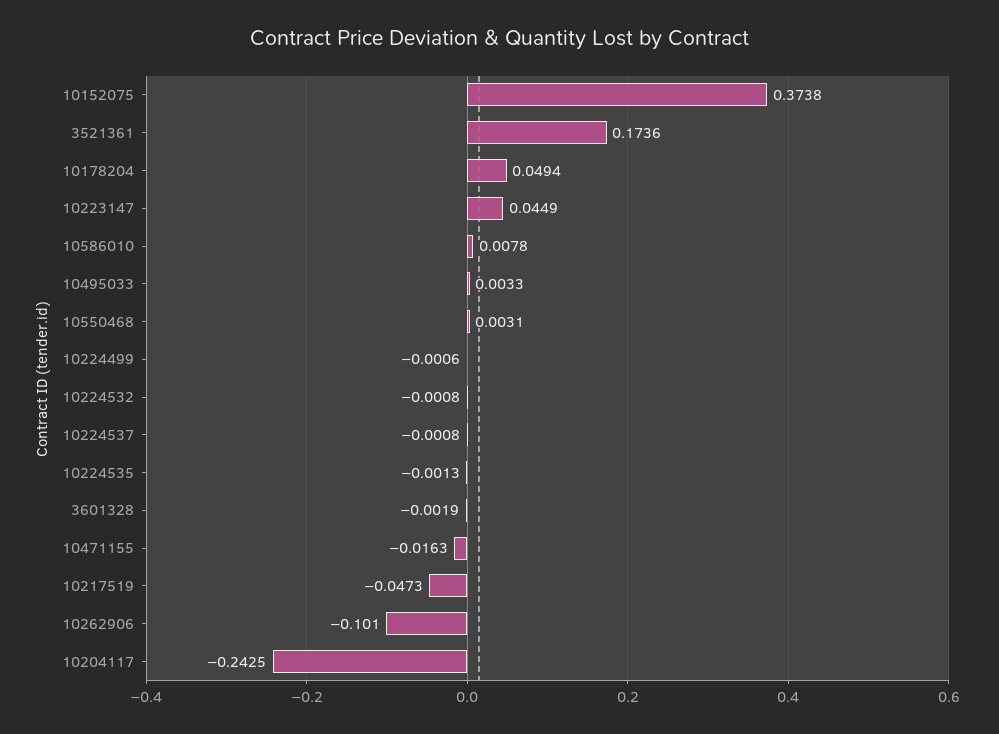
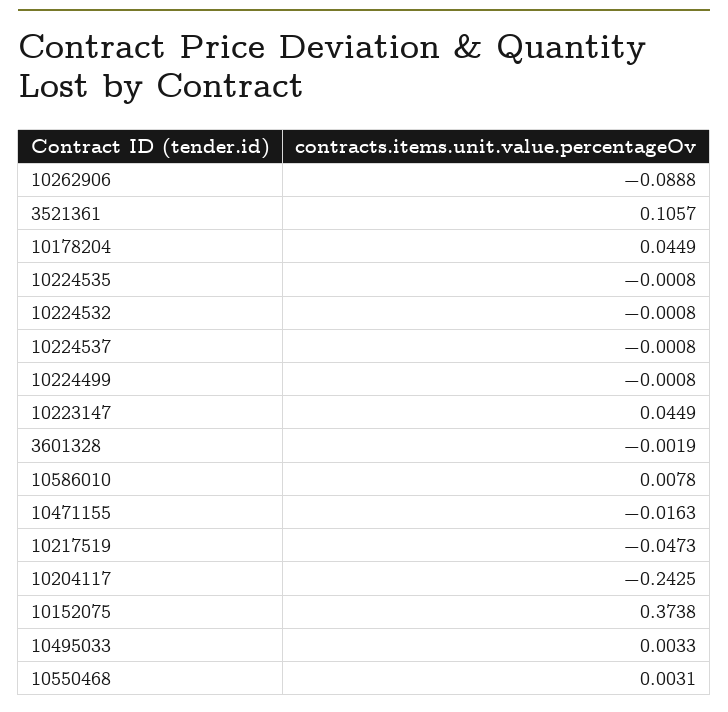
3521361: 0.1736 -> 0.1057
10178204: 0.0494 -> 0.0449
10224499: -0.0006 -> -0.0008
10224535: -0.0013 -> -0.0008
10262906: -0.101 -> -0.0888

